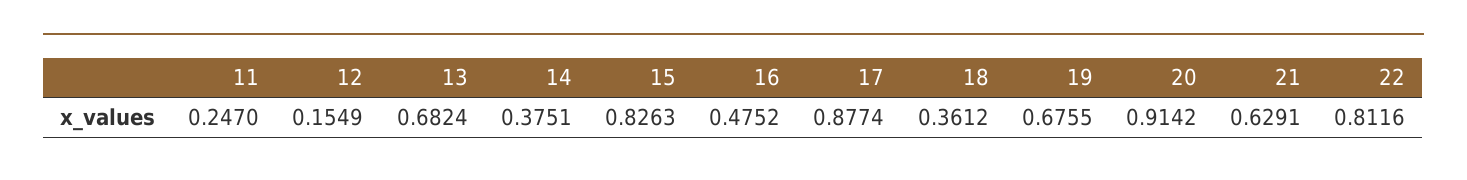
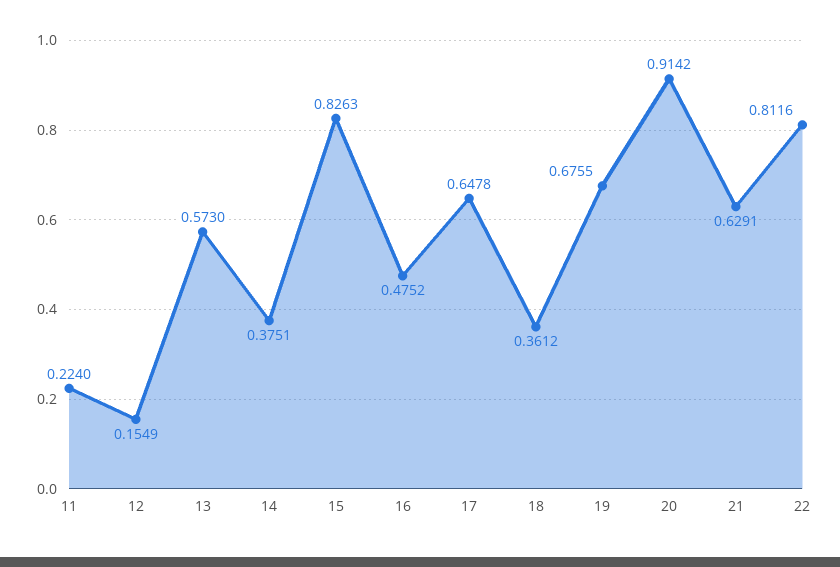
11: 0.247 -> 0.224
13: 0.6824 -> 0.573
17: 0.8774 -> 0.6478

